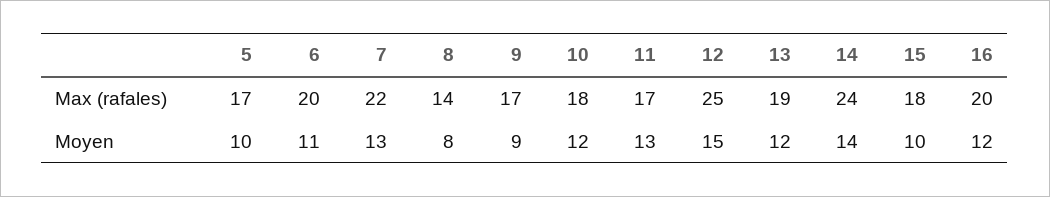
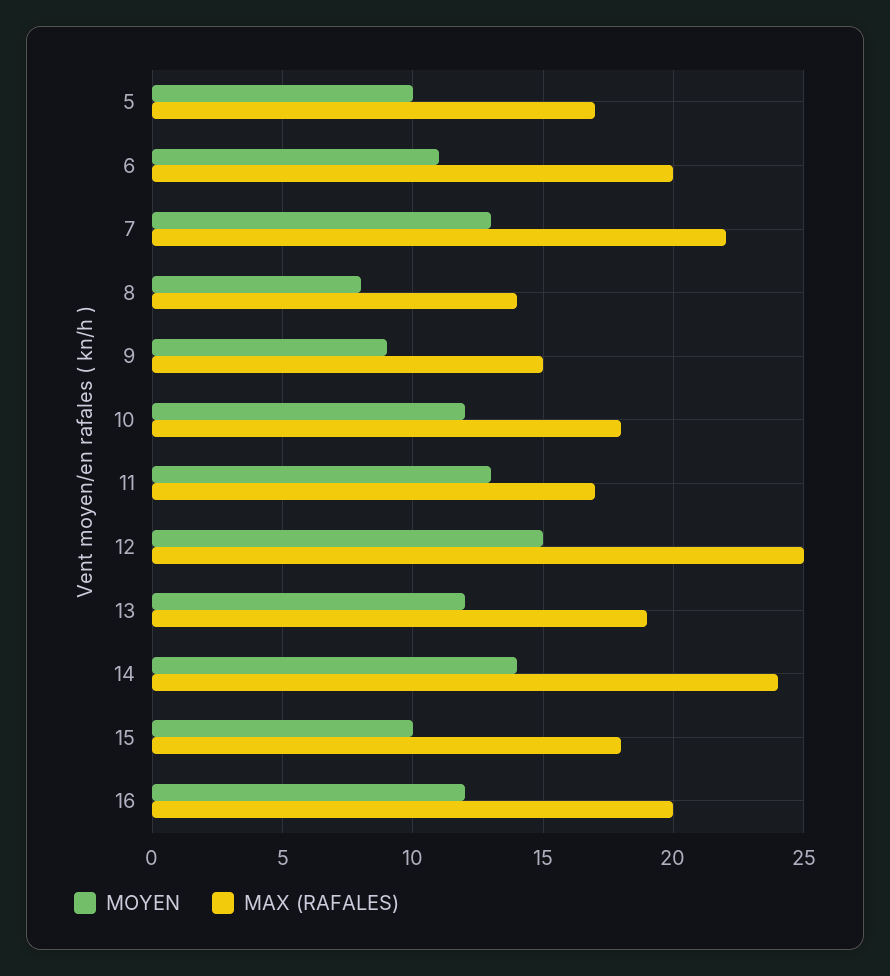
Max (rafales), 9: 17 -> 15

